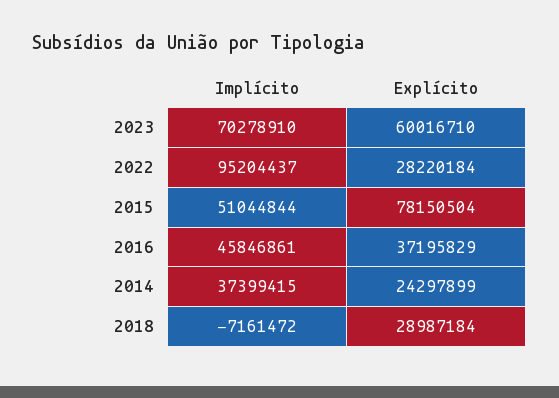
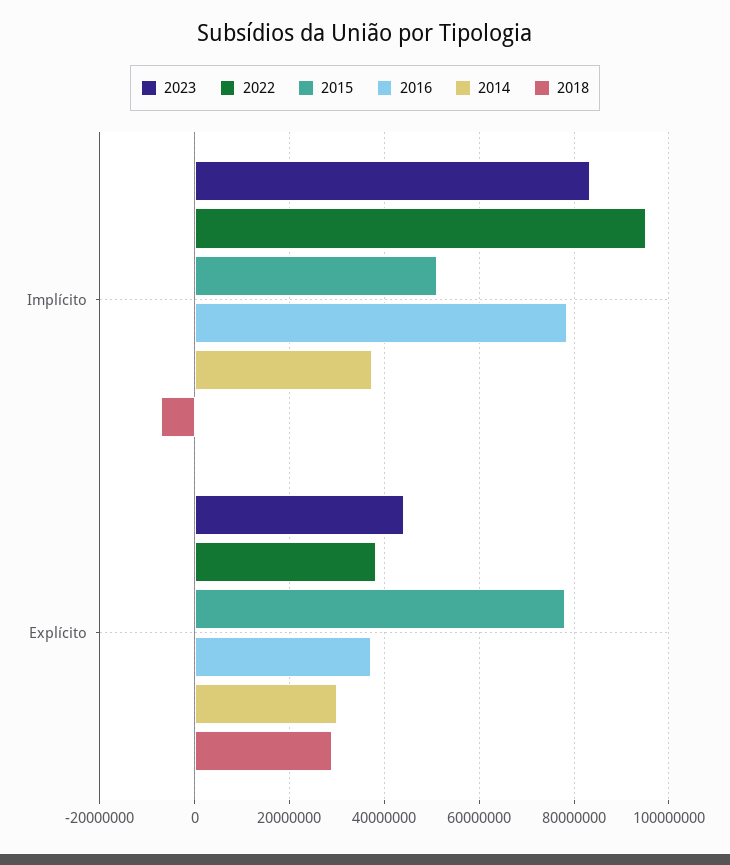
2023, Implícito: 70278910 -> 84000000
2023, Explícito: 60016710 -> 44000000
2022, Explícito: 28220184 -> 38000000
2016, Implícito: 45846861 -> 78000000
2014, Explícito: 24297899 -> 30000000

